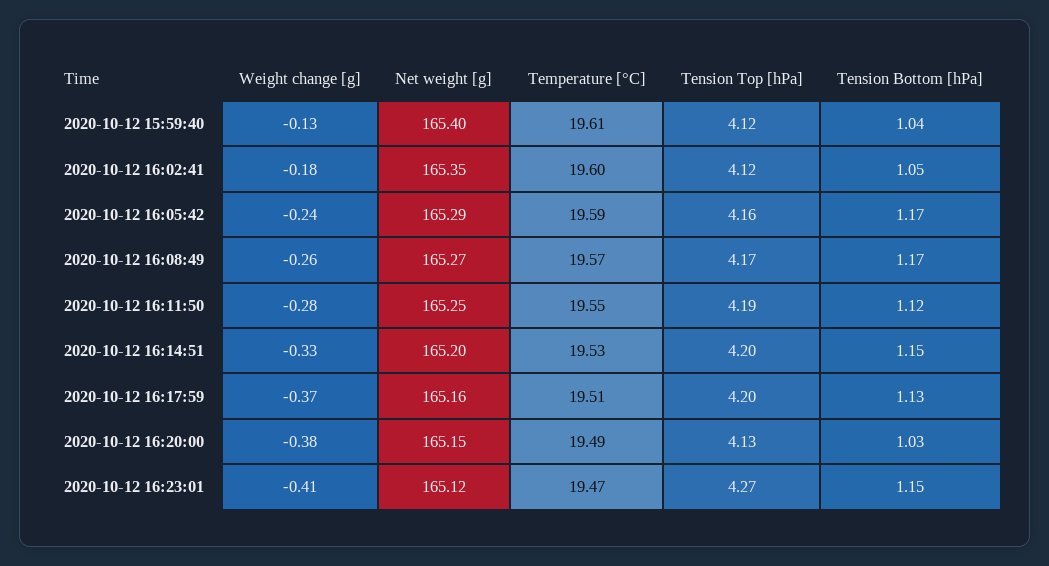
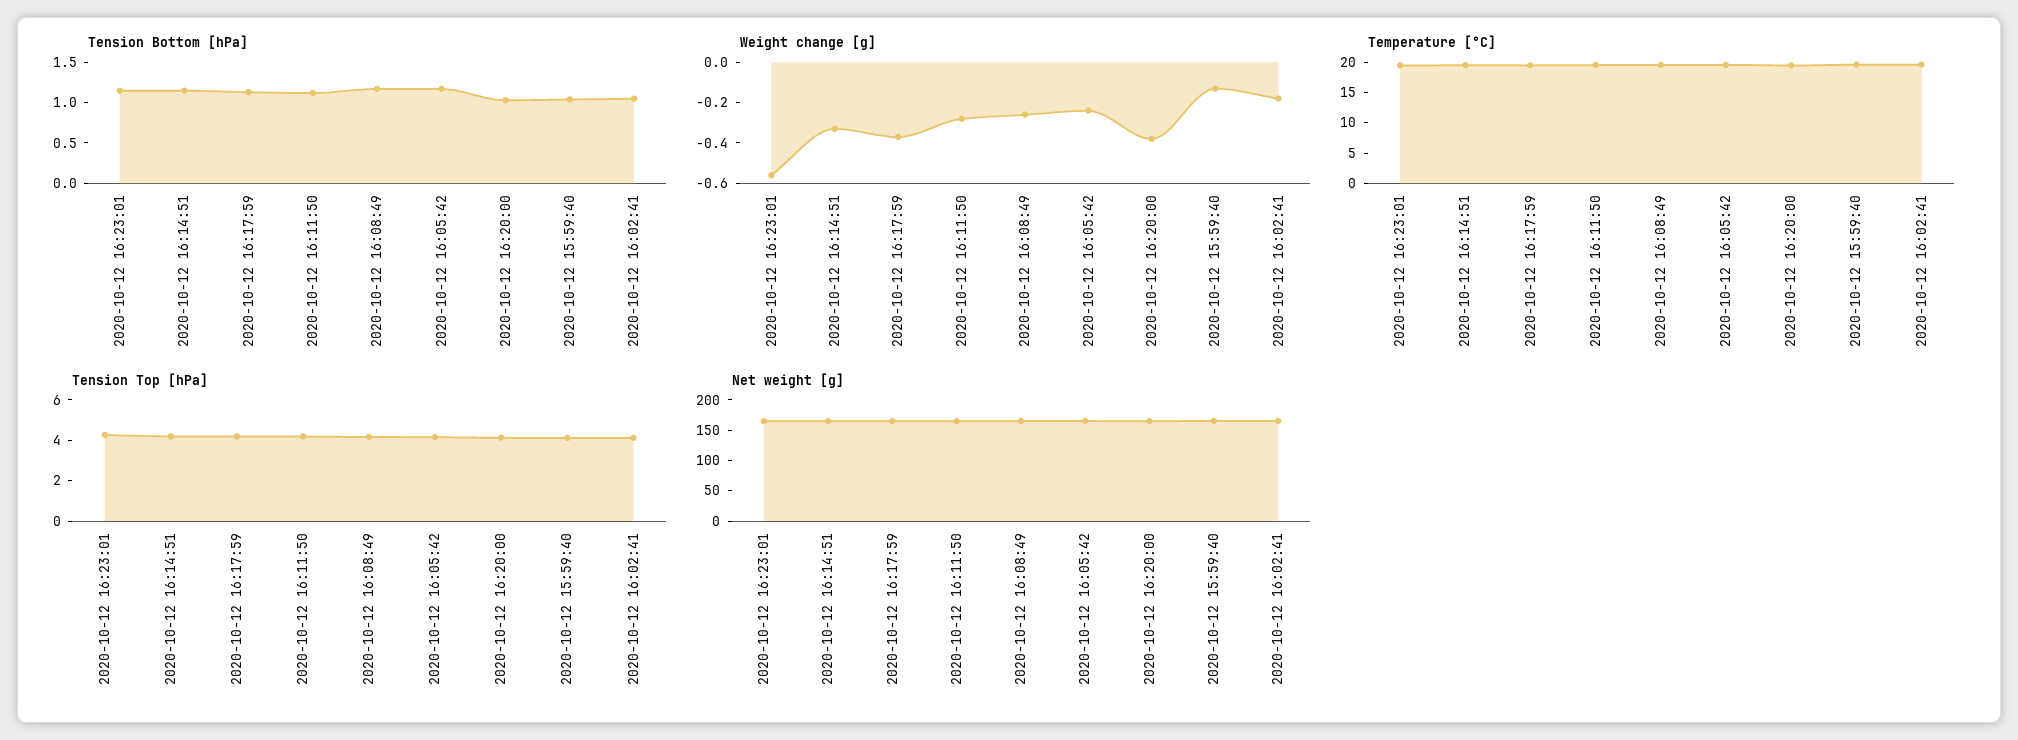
Weight change [g], 2020-10-12 16:23:01: -0.41 -> -0.55

